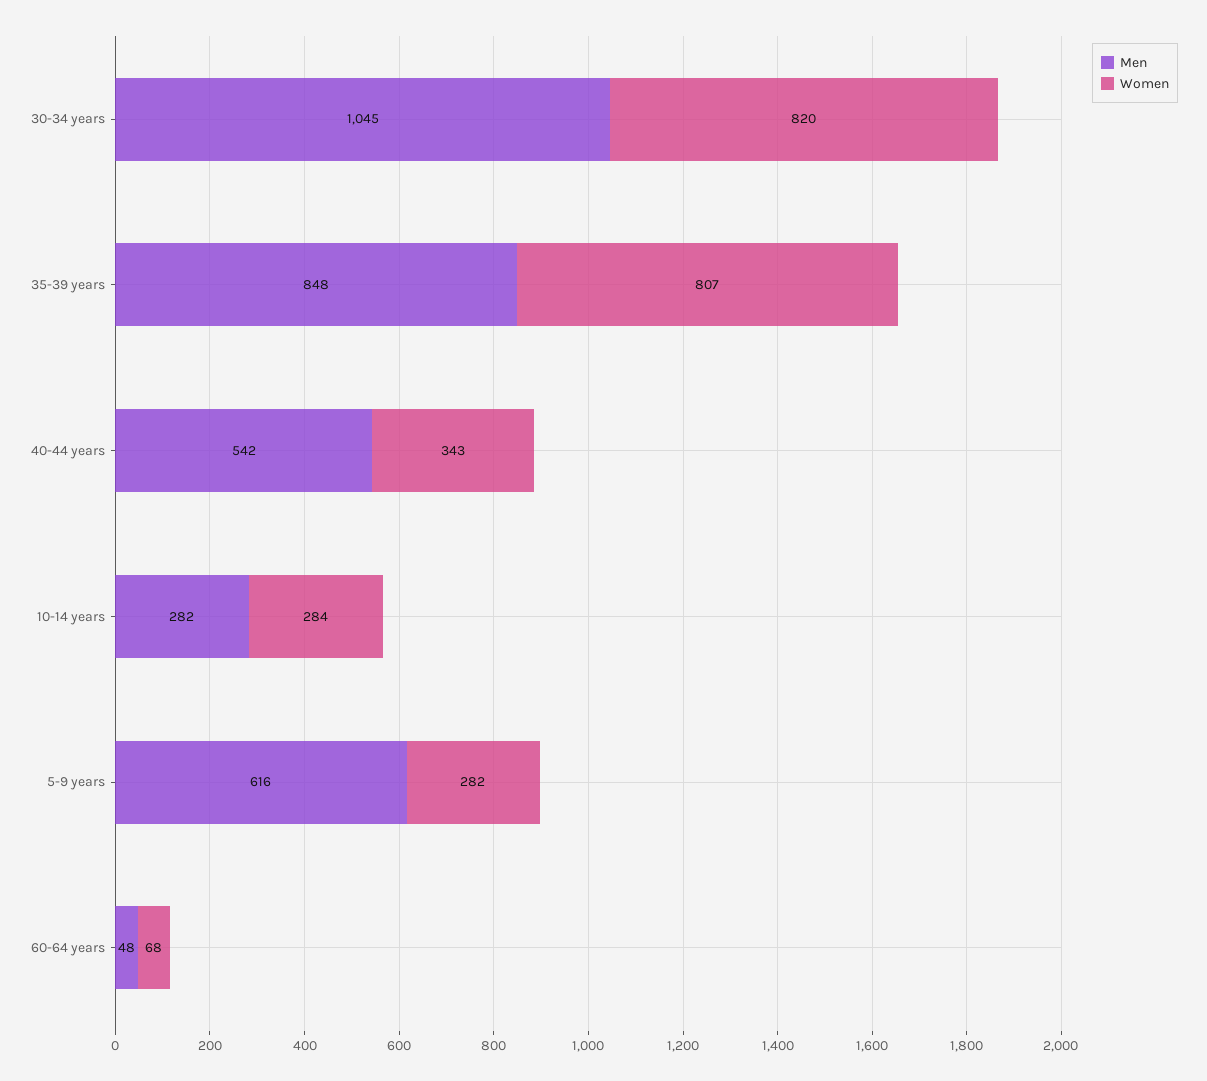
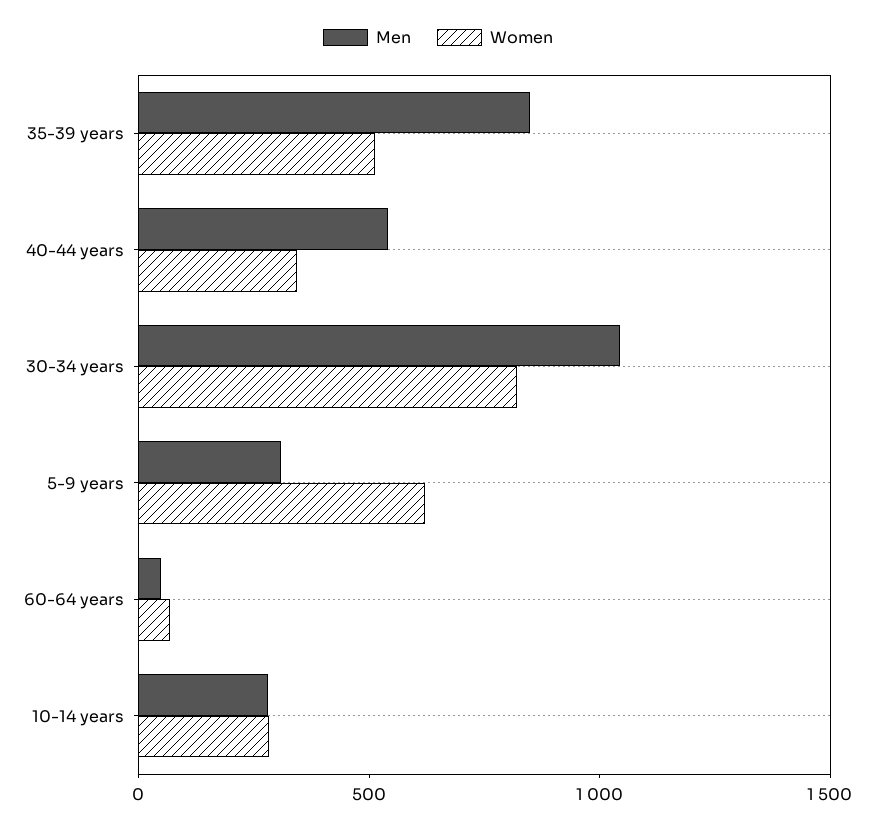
Women, 35-39 years: 807 -> 500
Men, 5-9 years: 616 -> 300
Women, 5-9 years: 282 -> 600

